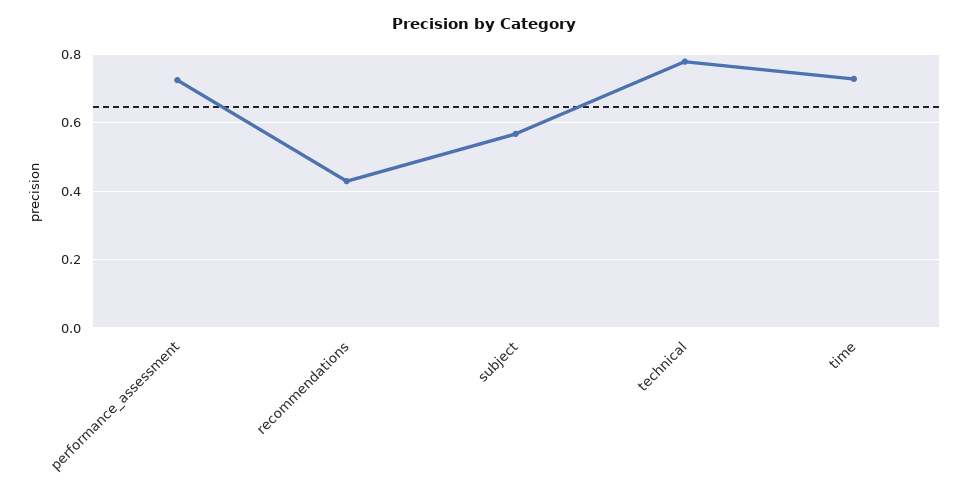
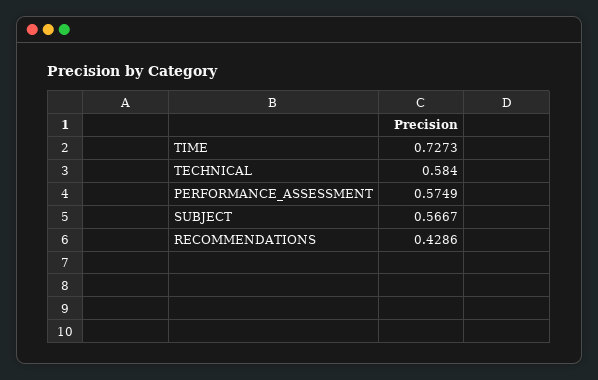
performance_assessment: 0.72 -> 0.5749
technical: 0.78 -> 0.584

